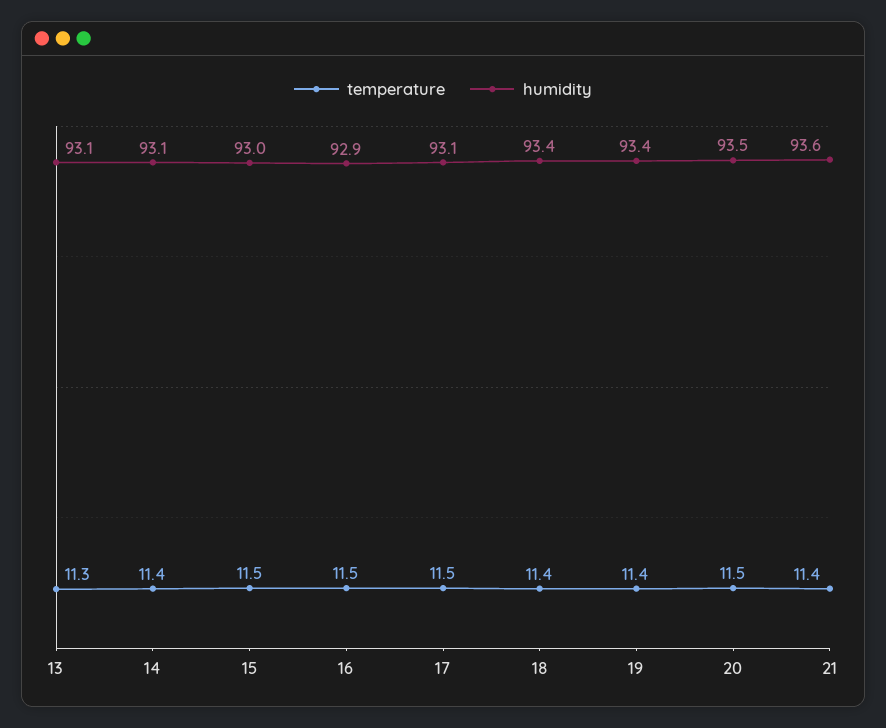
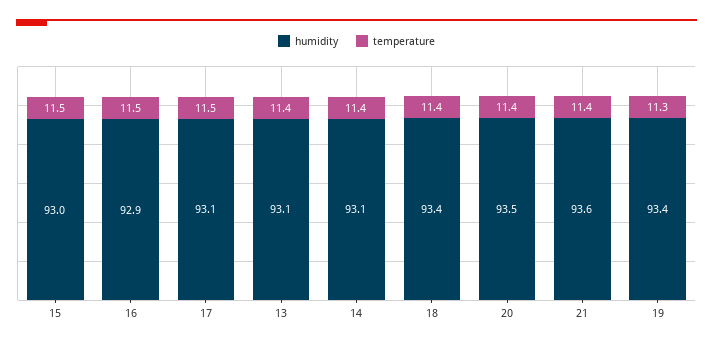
temperature, 13: 11.3 -> 11.4
temperature, 19: 11.4 -> 11.3
temperature, 20: 11.5 -> 11.4

